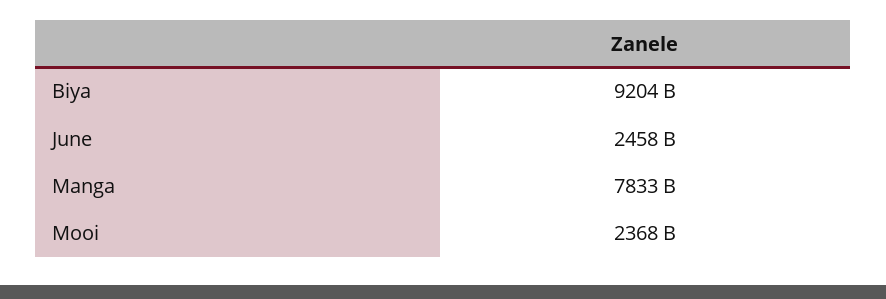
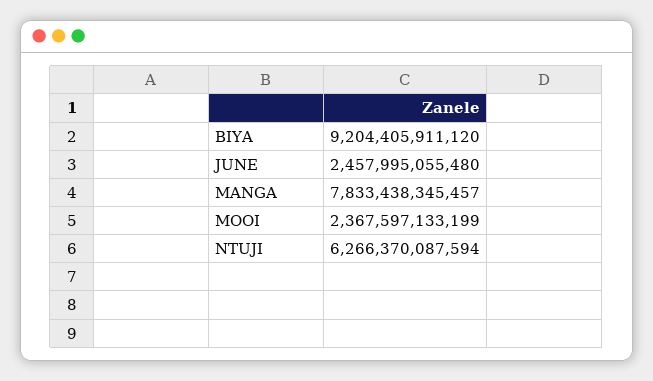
NTUJI: none -> 6266370087594

